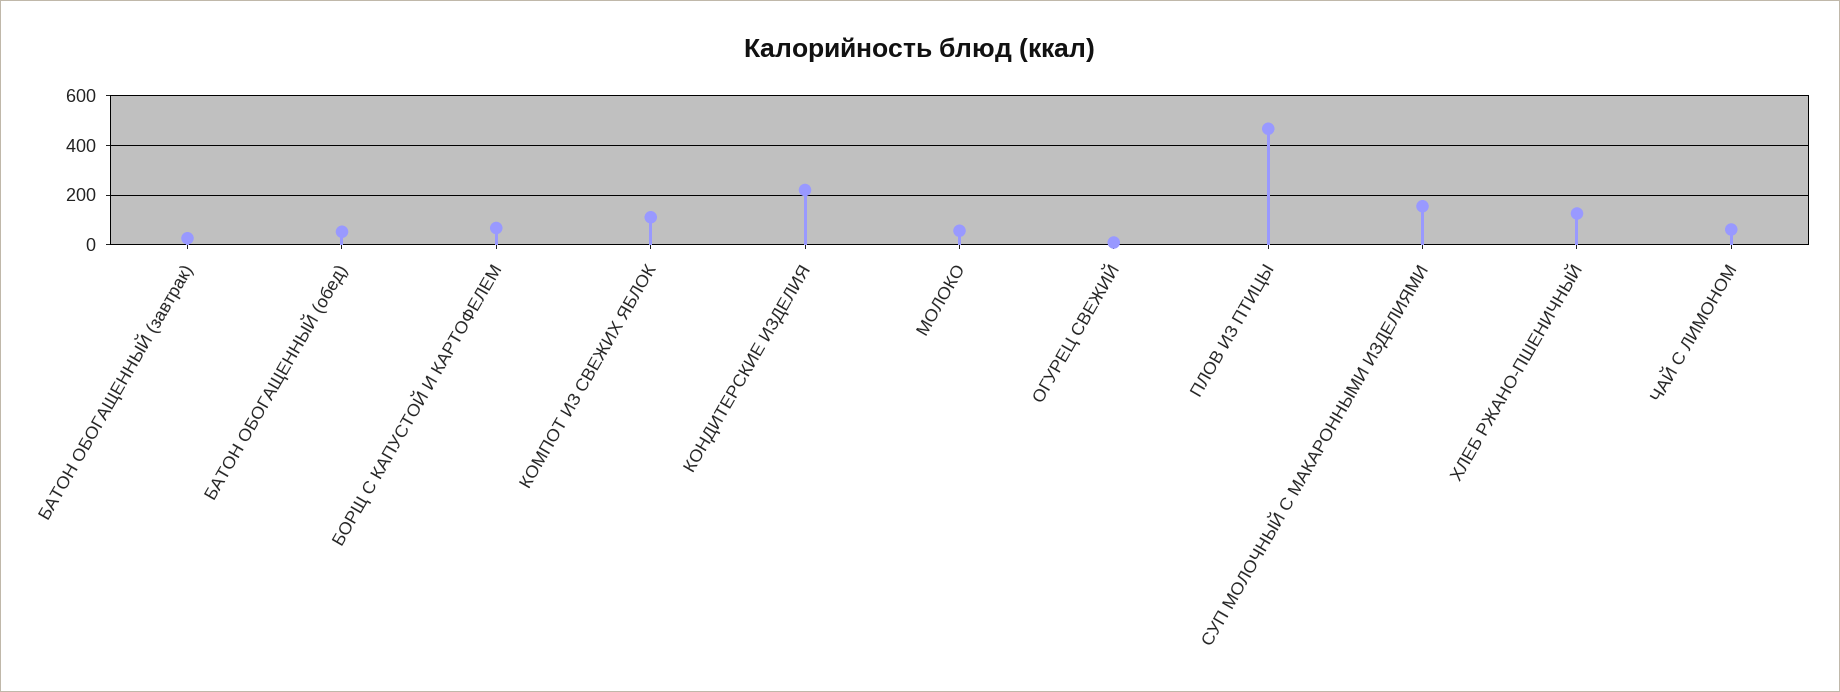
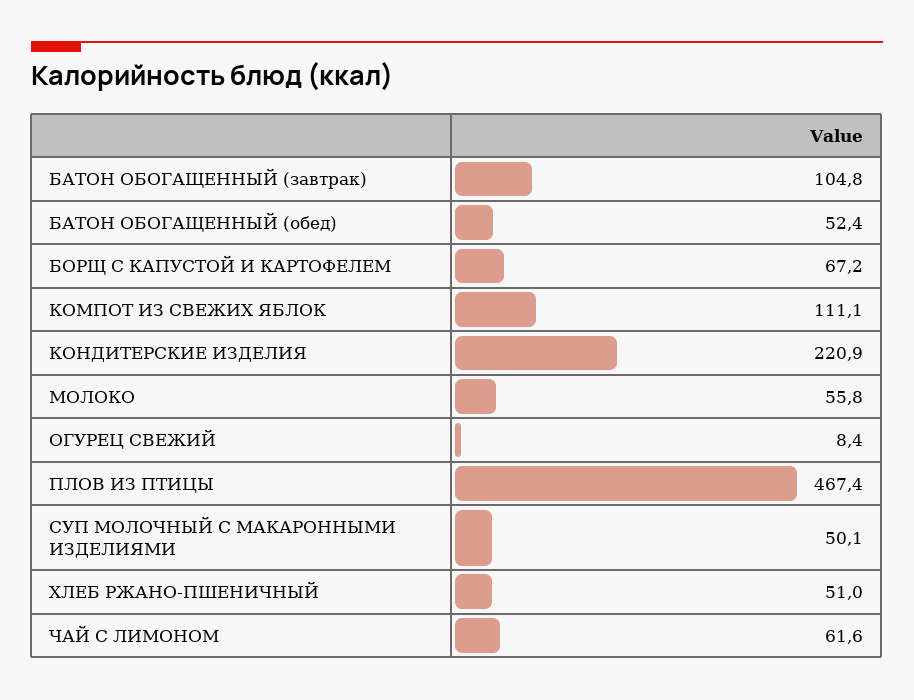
БАТОН ОБОГАЩЕННЫЙ (завтрак): 25 -> 104.8
СУП МОЛОЧНЫЙ С МАКАРОННЫМИ ИЗДЕЛИЯМИ: 150 -> 50.1
ХЛЕБ РЖАНО-ПШЕНИЧНЫЙ: 125 -> 51

